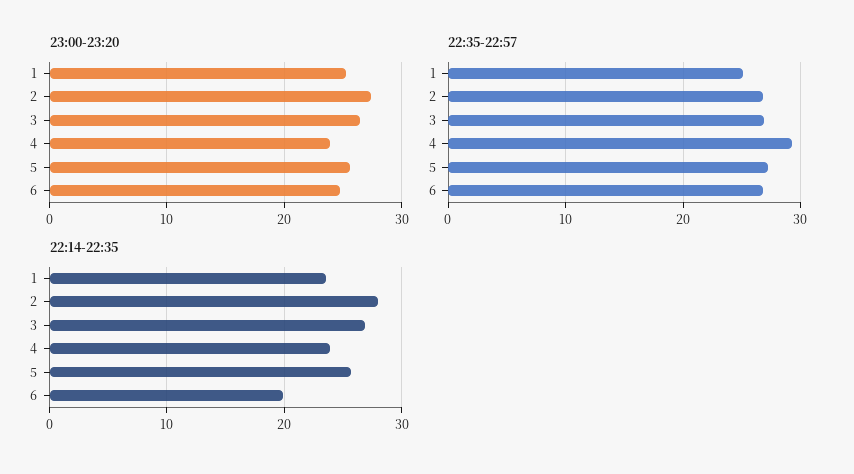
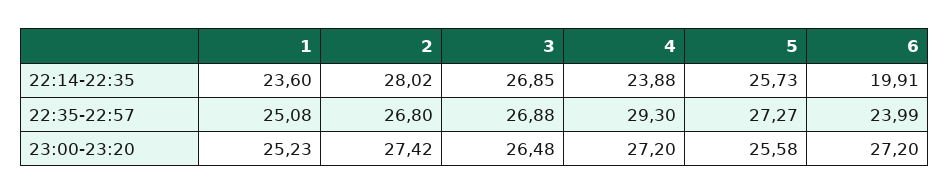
23:00-23:20, 4: 24 -> 27.2
23:00-23:20, 6: 25 -> 27.2
22:35-22:57, 6: 27 -> 23.99

